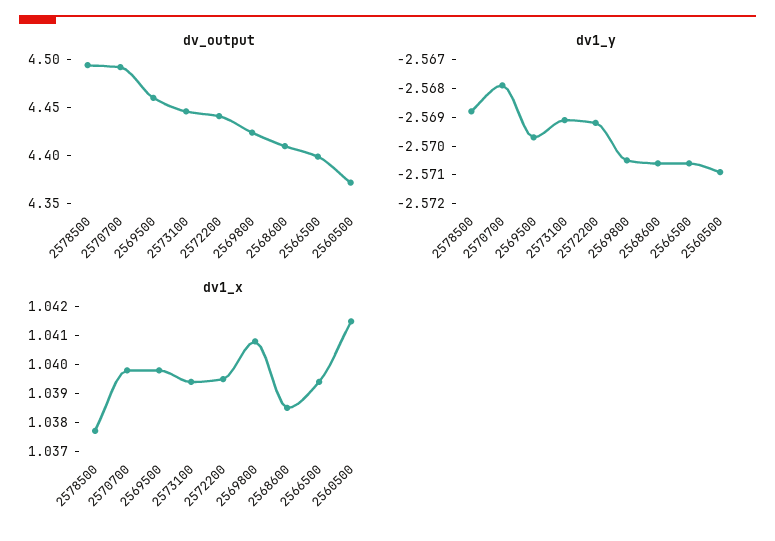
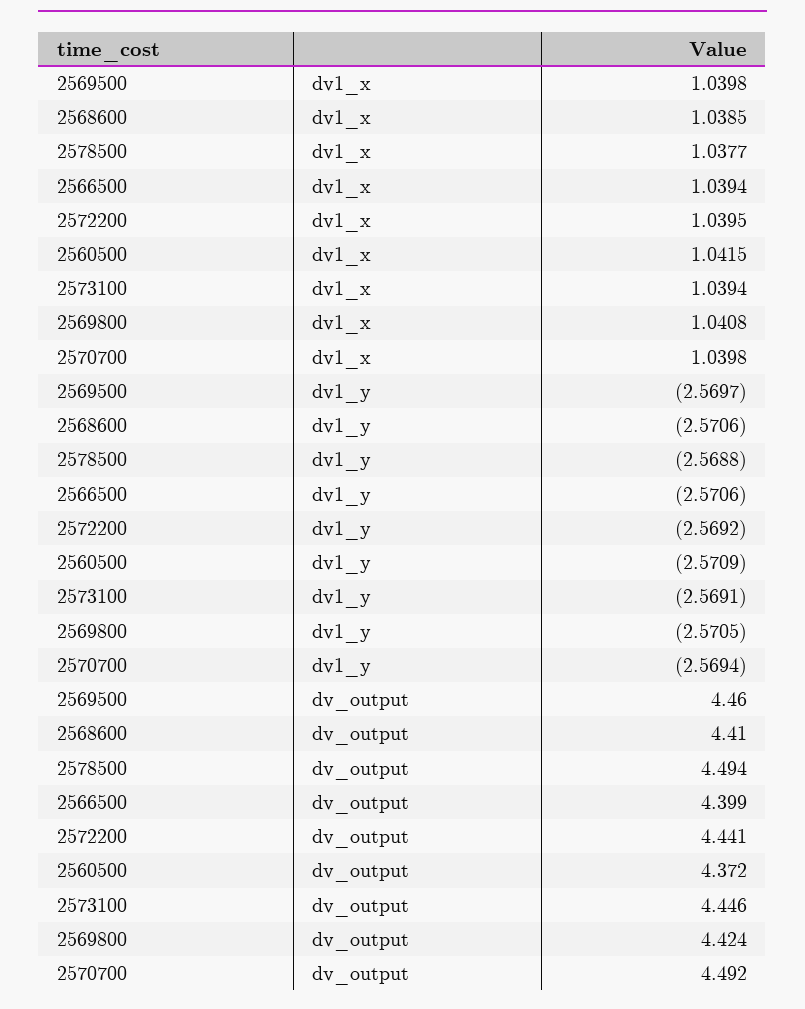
dv1_y, 2570700: -2.568 -> -2.5694

